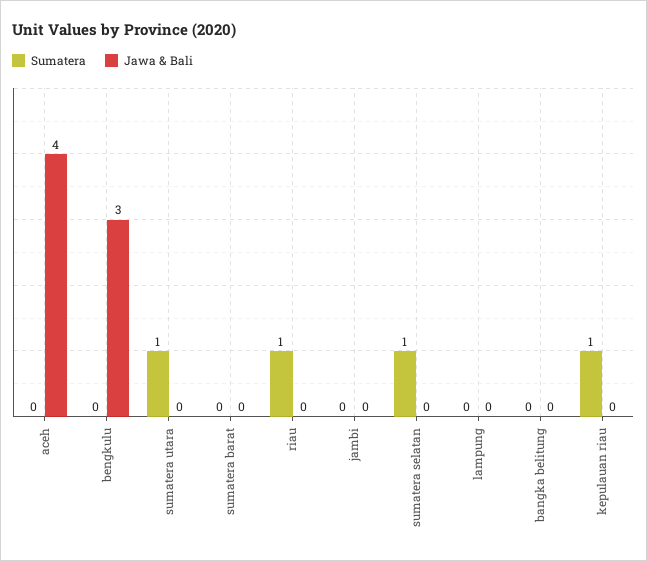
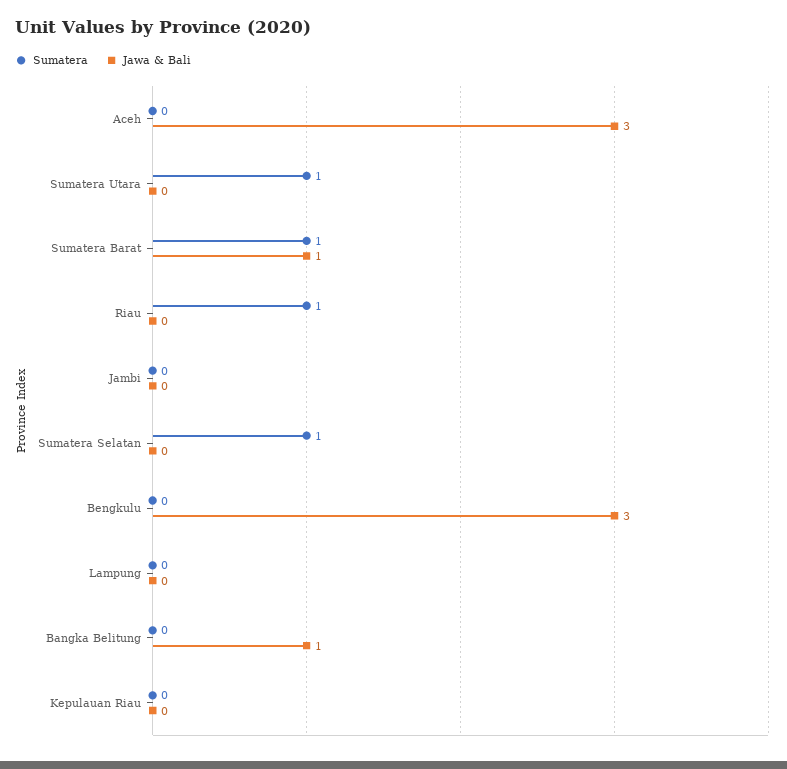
Jawa & Bali, aceh: 4 -> 3
Sumatera, sumatera barat: 0 -> 1
Jawa & Bali, sumatera barat: 0 -> 1
Jawa & Bali, bangka belitung: 0 -> 1
Sumatera, kepulauan riau: 1 -> 0

